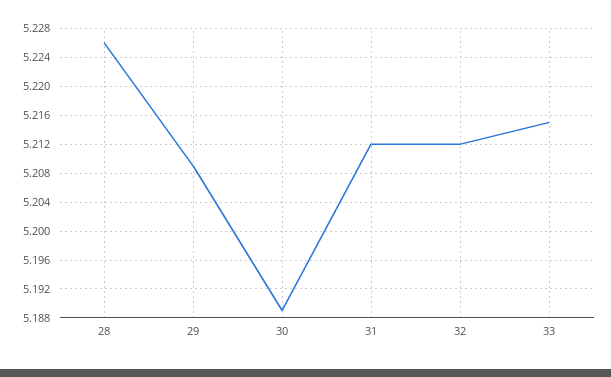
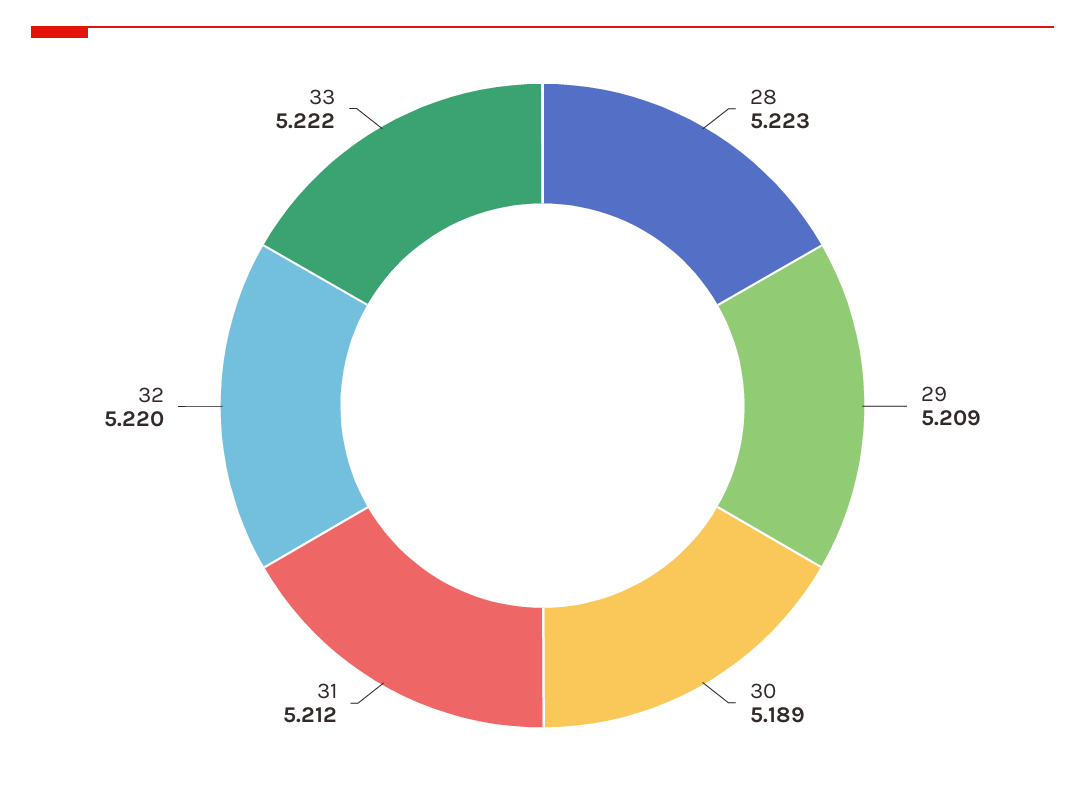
28: 5.226 -> 5.223
32: 5.212 -> 5.22
33: 5.215 -> 5.222

